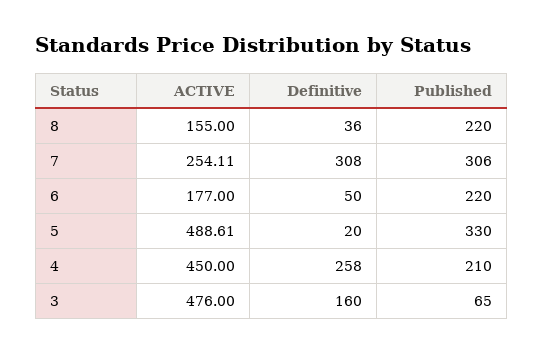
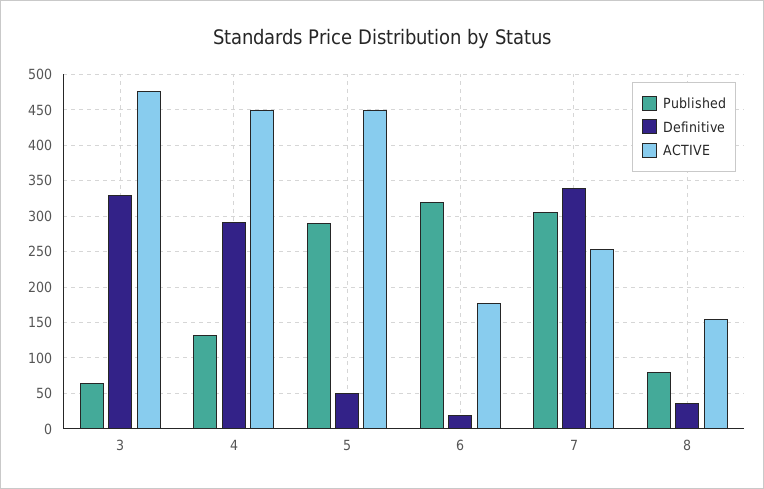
Published, 8: 220 -> 80
Definitive, 7: 308 -> 340
Definitive, 6: 50 -> 20
Published, 6: 220 -> 320
ACTIVE, 5: 488.61 -> 450
Definitive, 5: 20 -> 50
Published, 5: 330 -> 290
Definitive, 4: 258 -> 290
Published, 4: 210 -> 130
Definitive, 3: 160 -> 330

